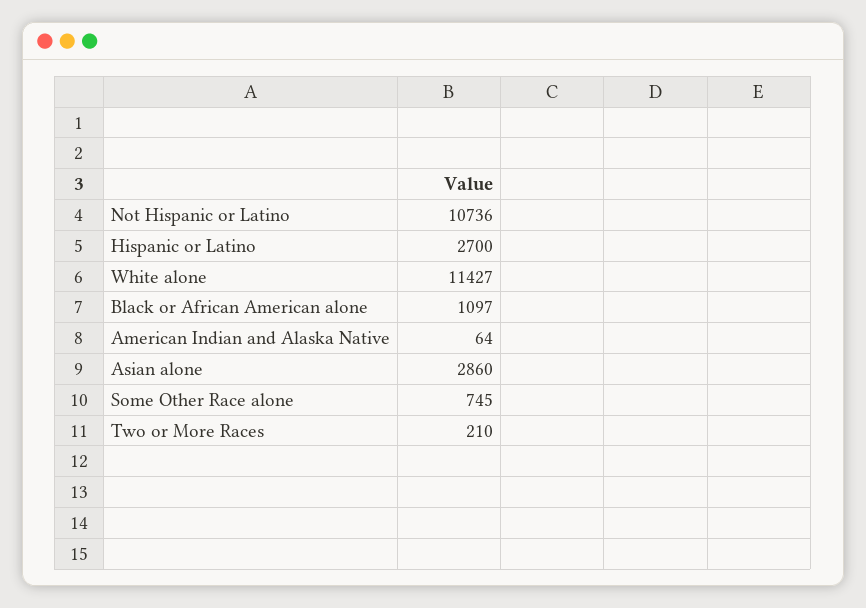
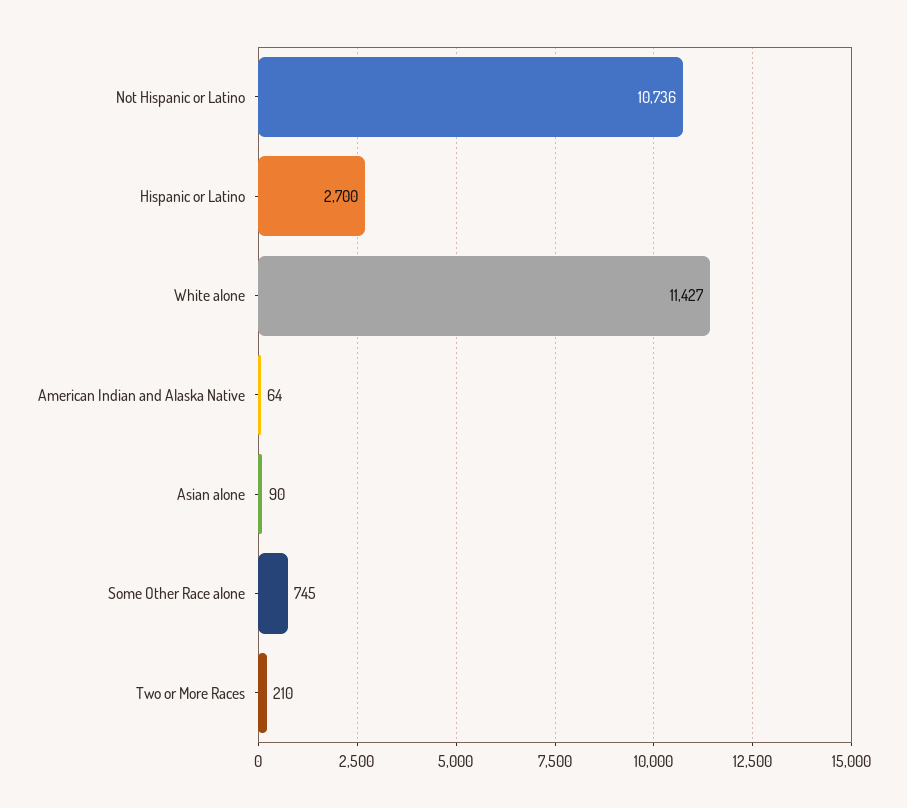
Black or African American alone: 1097 -> none
Asian alone: 2860 -> 90

